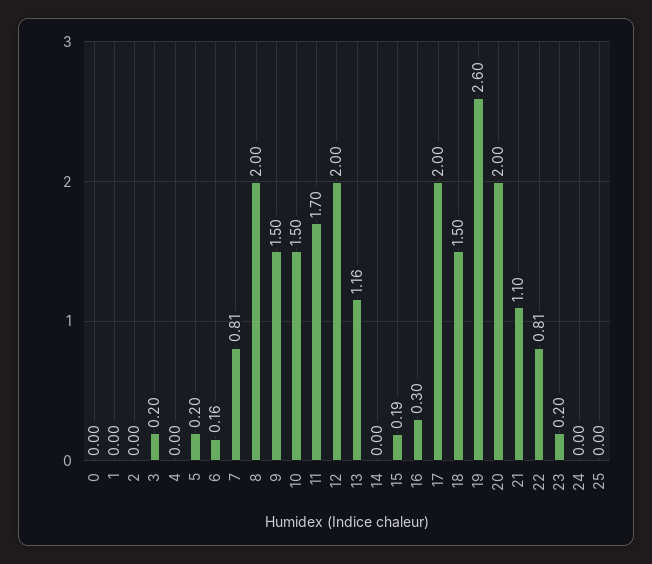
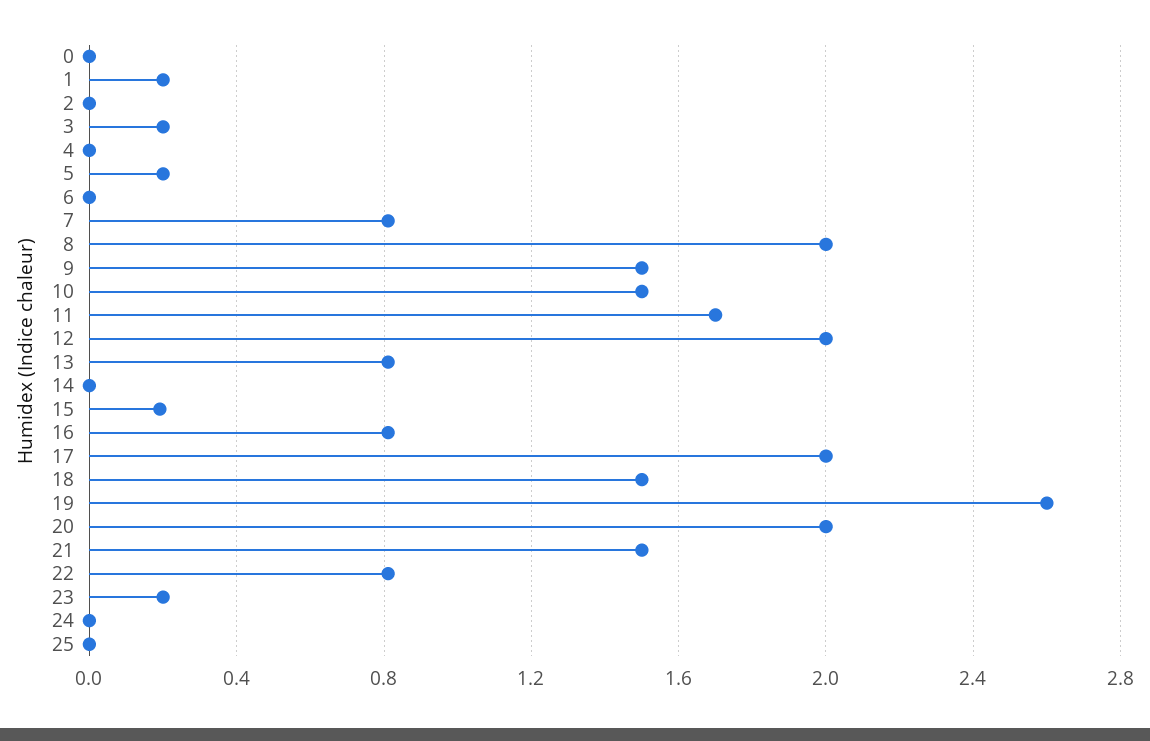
1: 0 -> 0.2
6: 0.16 -> 0
13: 1.16 -> 0.8
16: 0.3 -> 0.8
21: 1.1 -> 1.5

